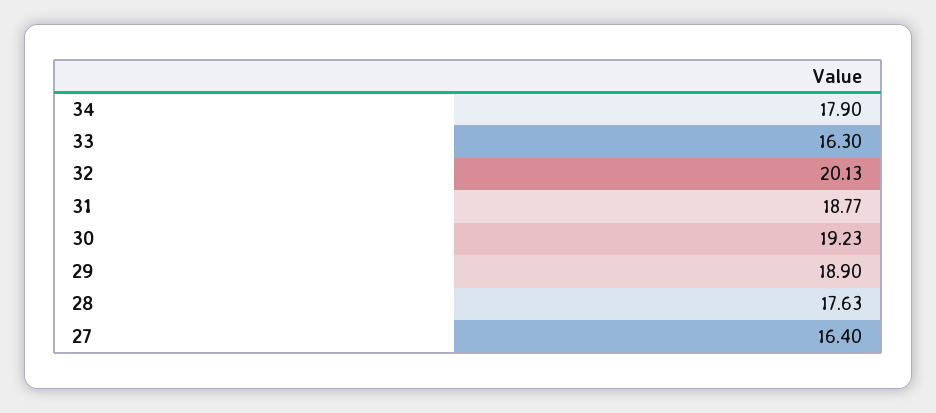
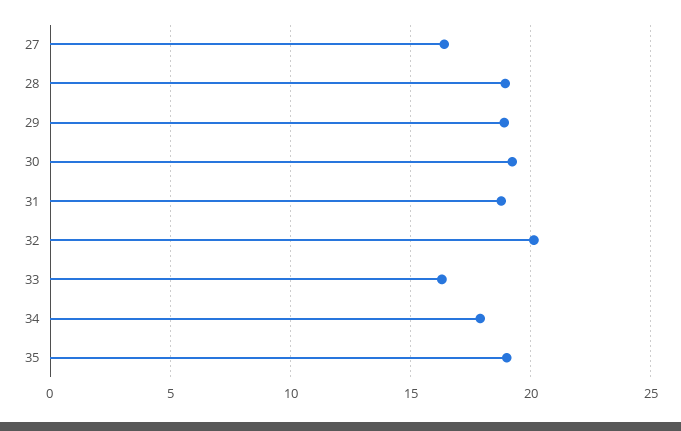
28: 17.63 -> 19
35: none -> 19

